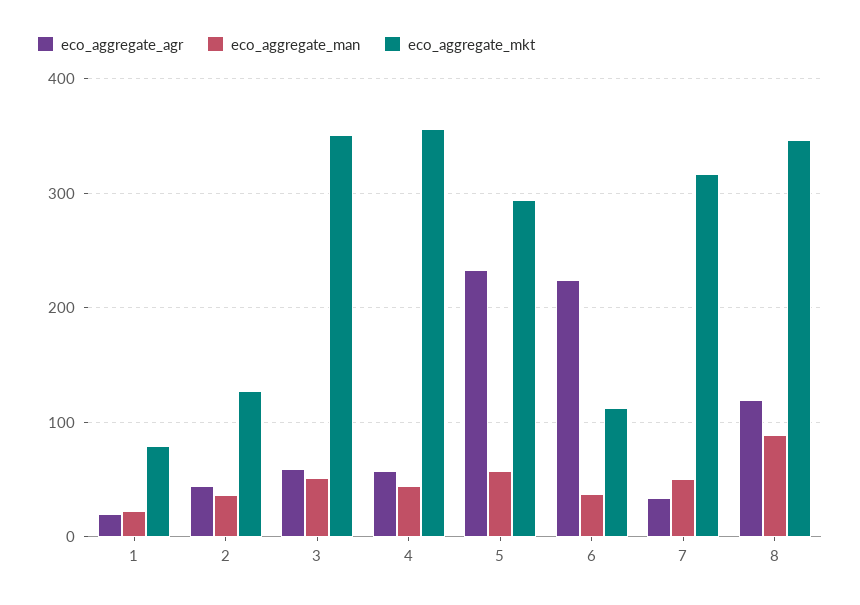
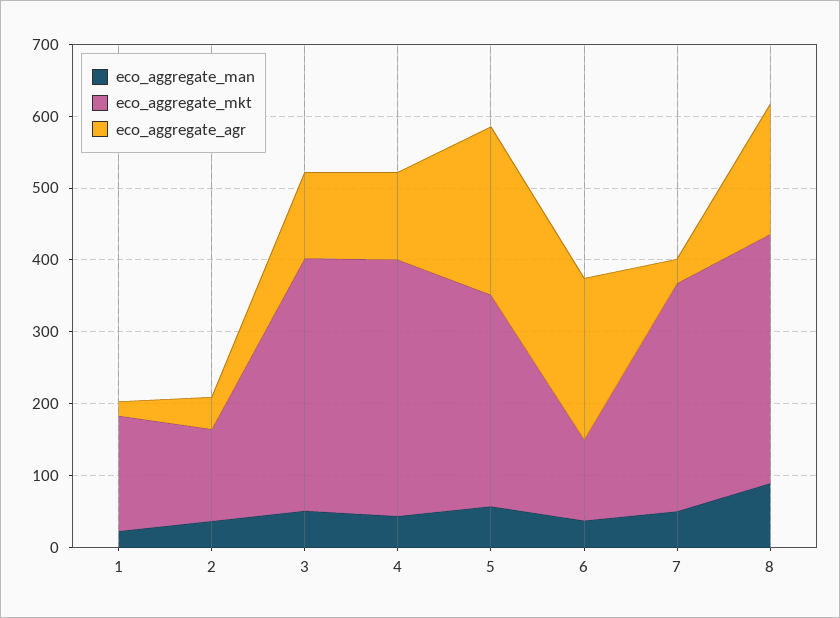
eco_aggregate_mkt, 1: 80 -> 160
eco_aggregate_agr, 3: 60 -> 120
eco_aggregate_agr, 4: 60 -> 120
eco_aggregate_agr, 8: 120 -> 180

